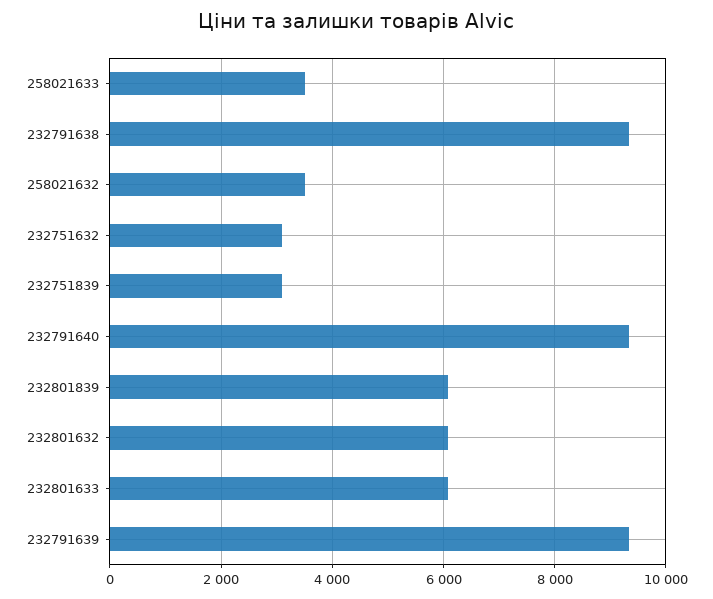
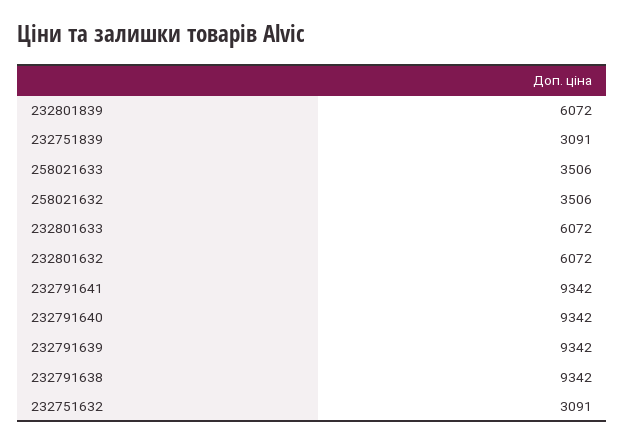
232791641: none -> 9342

